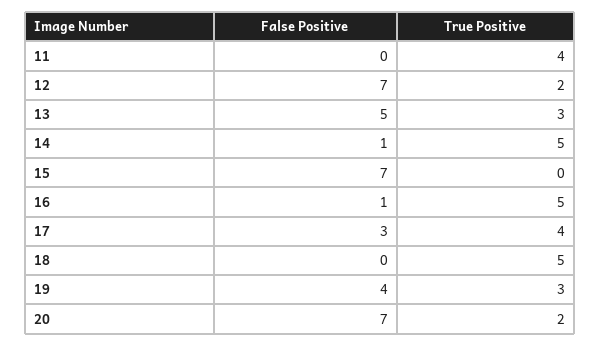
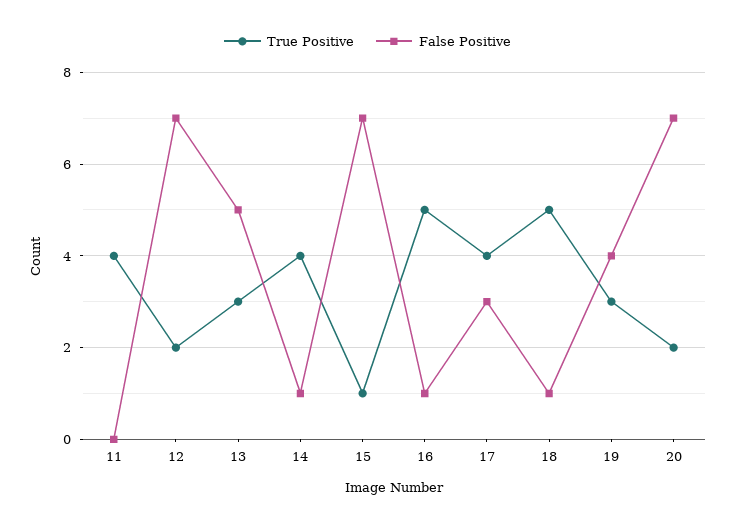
True Positive, 14: 5 -> 4
True Positive, 15: 0 -> 1
False Positive, 18: 0 -> 1

